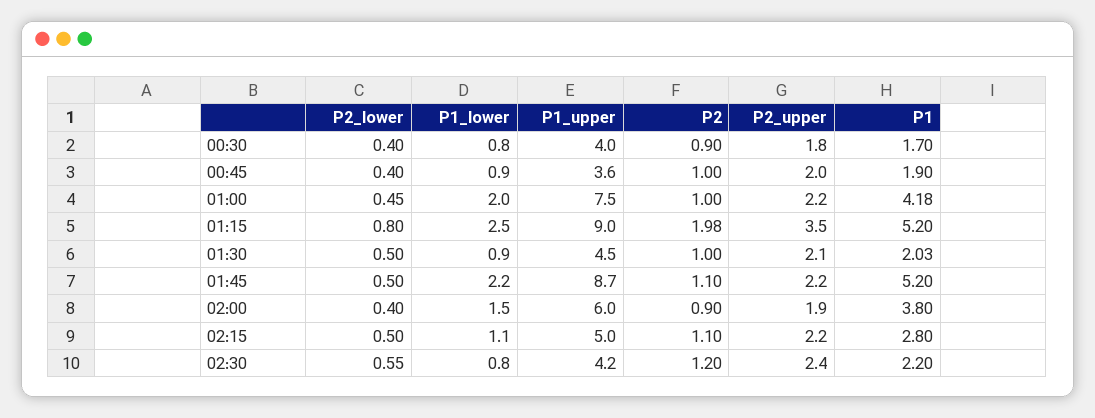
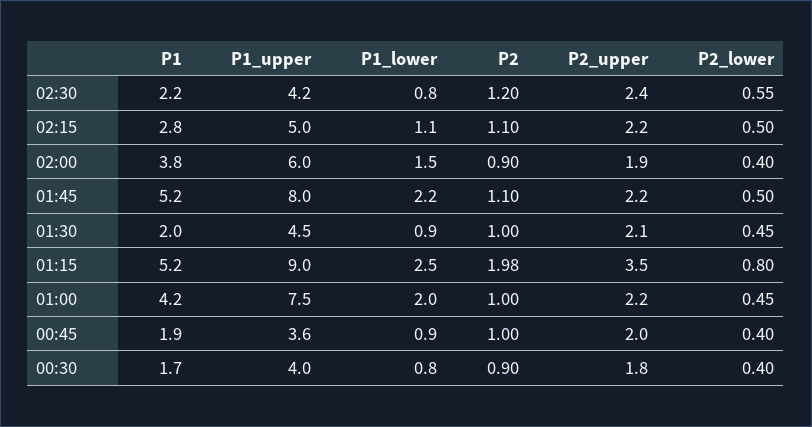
P2_lower, 01:30: 0.5 -> 0.45
P1_upper, 01:45: 8.7 -> 8

